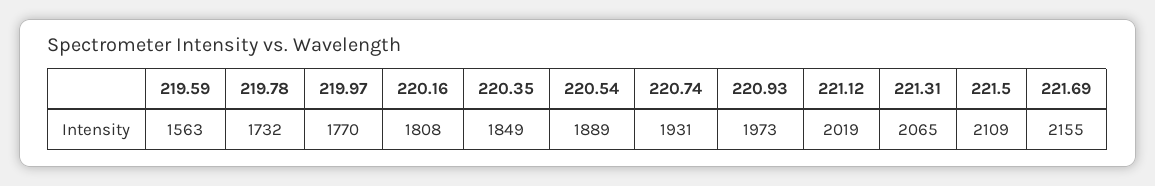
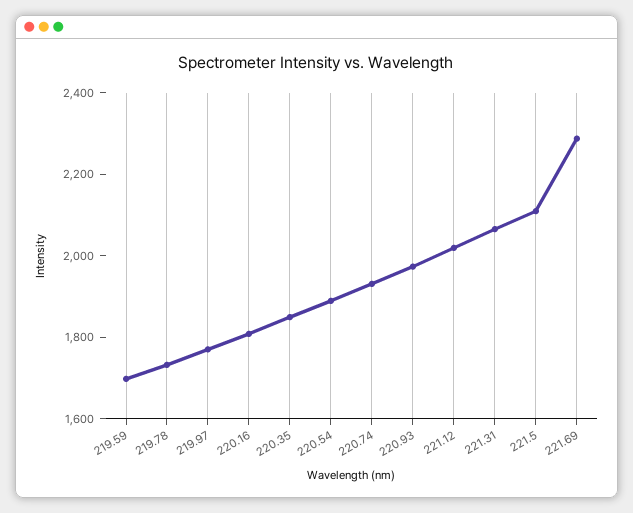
219.59: 1563 -> 1700
221.69: 2155 -> 2300

